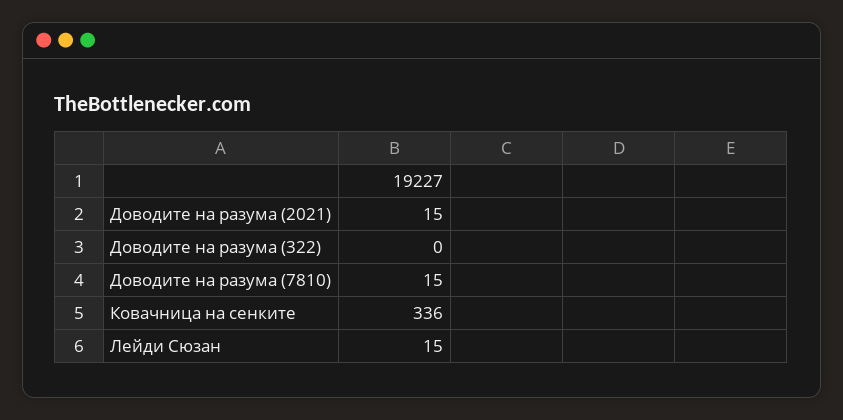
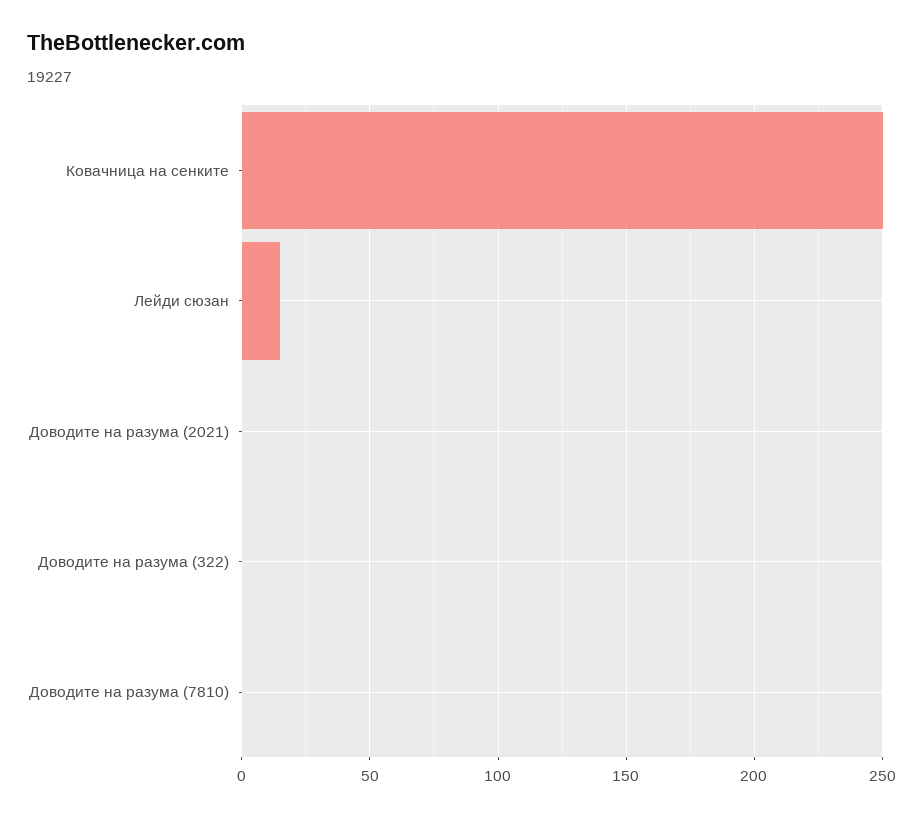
Доводите на разума (2021): 15 -> 0
Доводите на разума (7810): 15 -> 0
Ковачница на сенките: 336 -> 250

